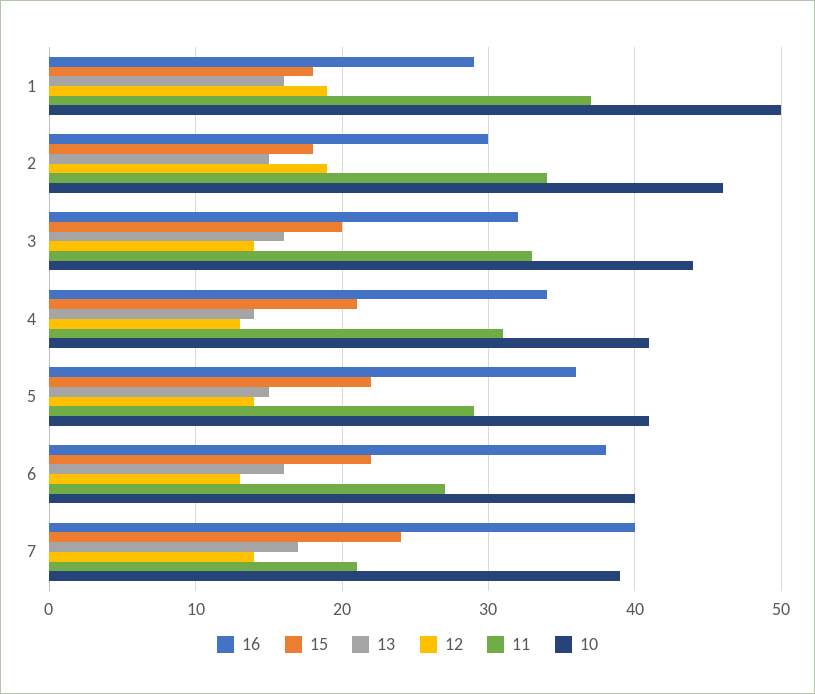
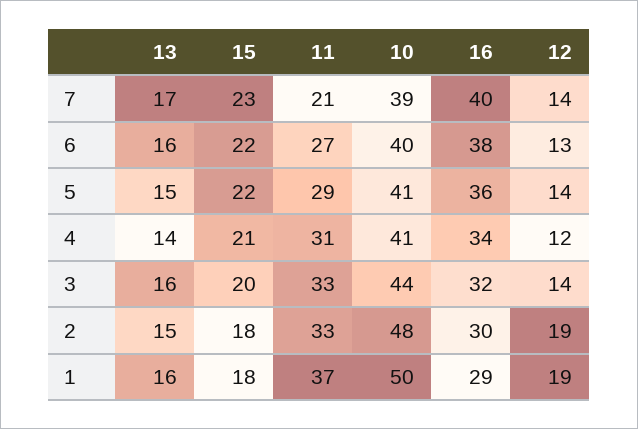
11, 2: 34 -> 33
10, 2: 46 -> 48
12, 4: 13 -> 12
15, 7: 24 -> 23

